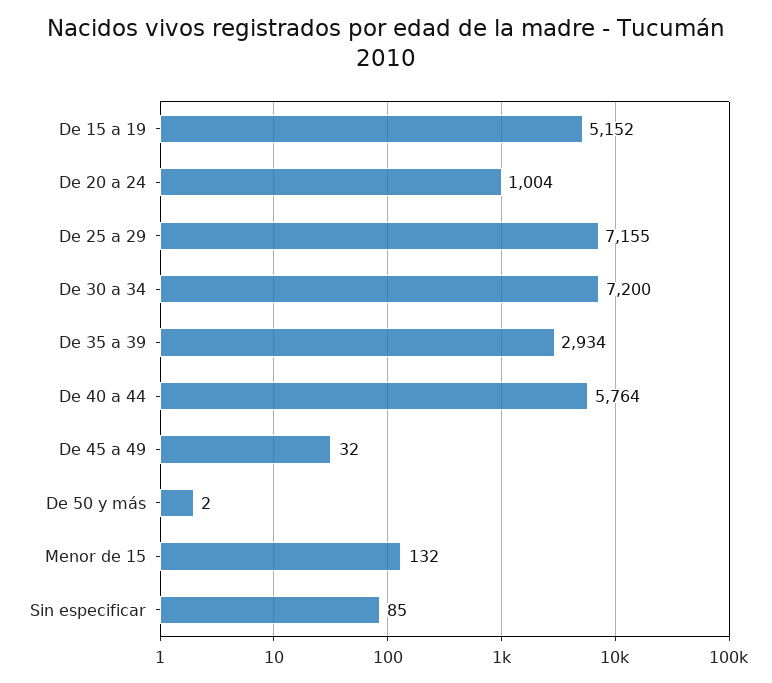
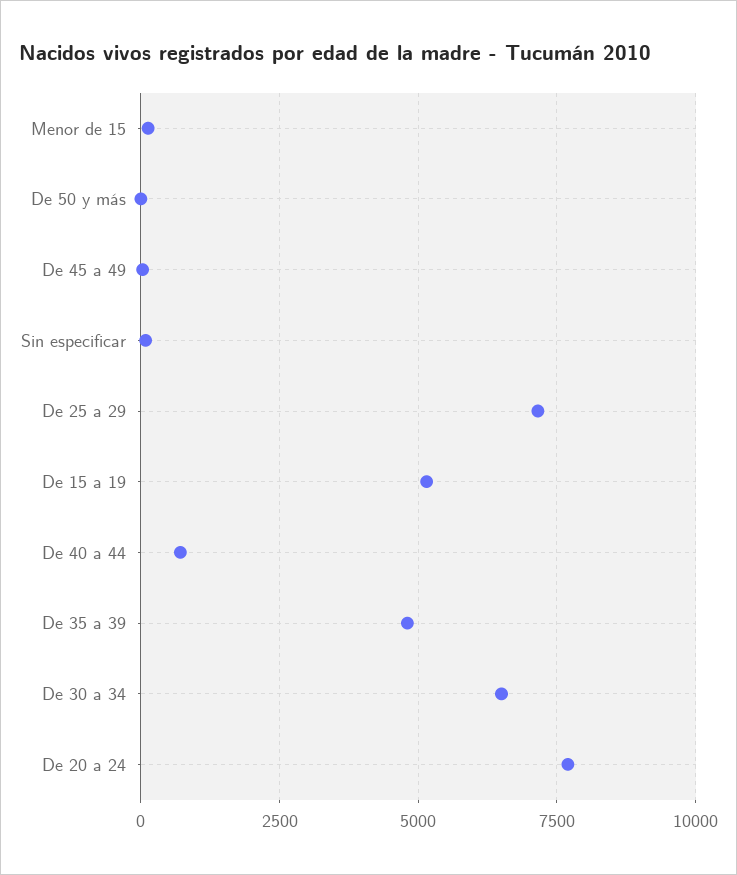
De 20 a 24: 1004 -> 7750
De 30 a 34: 7200 -> 6500
De 35 a 39: 2934 -> 4750
De 40 a 44: 5764 -> 750

